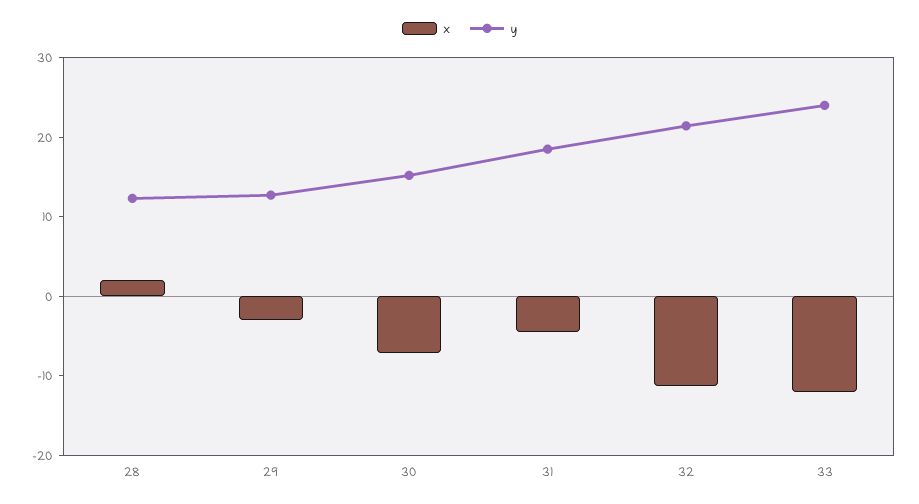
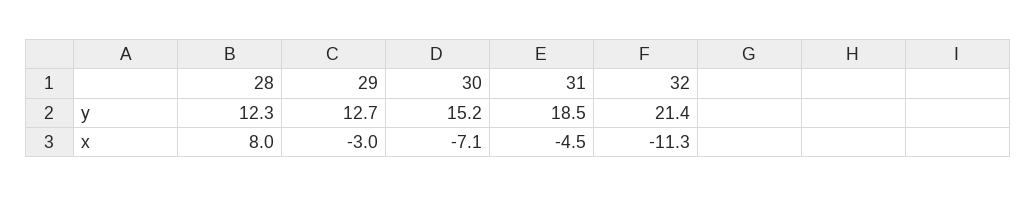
x, 28: 2 -> 8
x, 33: -12 -> none
y, 33: 24 -> none

